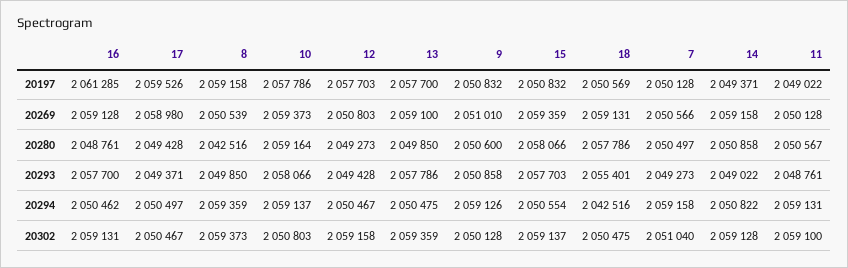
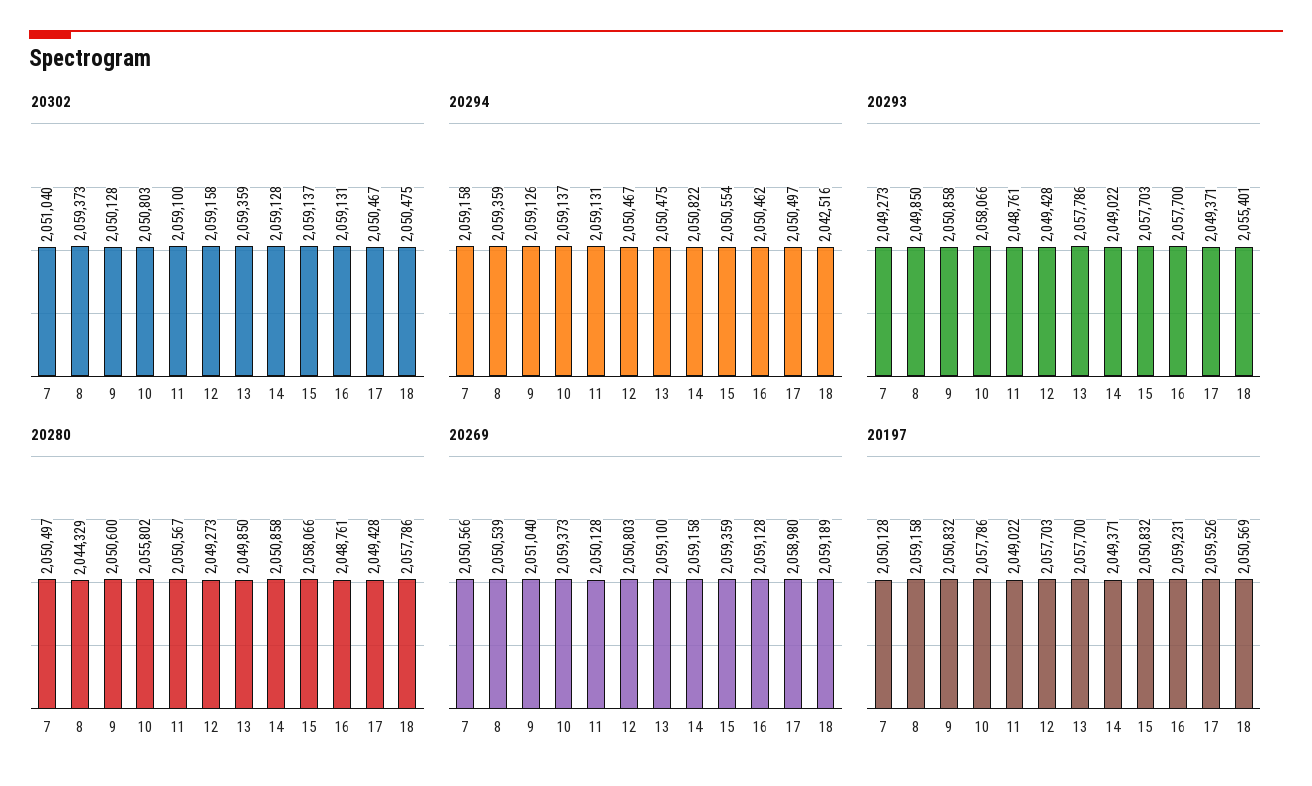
20197, 16: 2061285 -> 2059231
20269, 9: 2051010 -> 2051040
20269, 18: 2059131 -> 2059189
20280, 8: 2042516 -> 2044329
20280, 10: 2059164 -> 2055802

